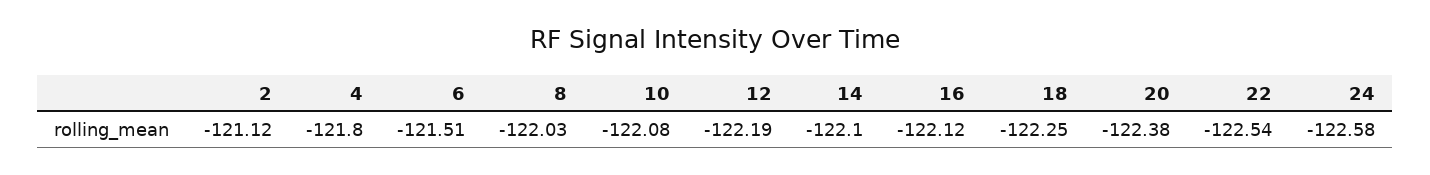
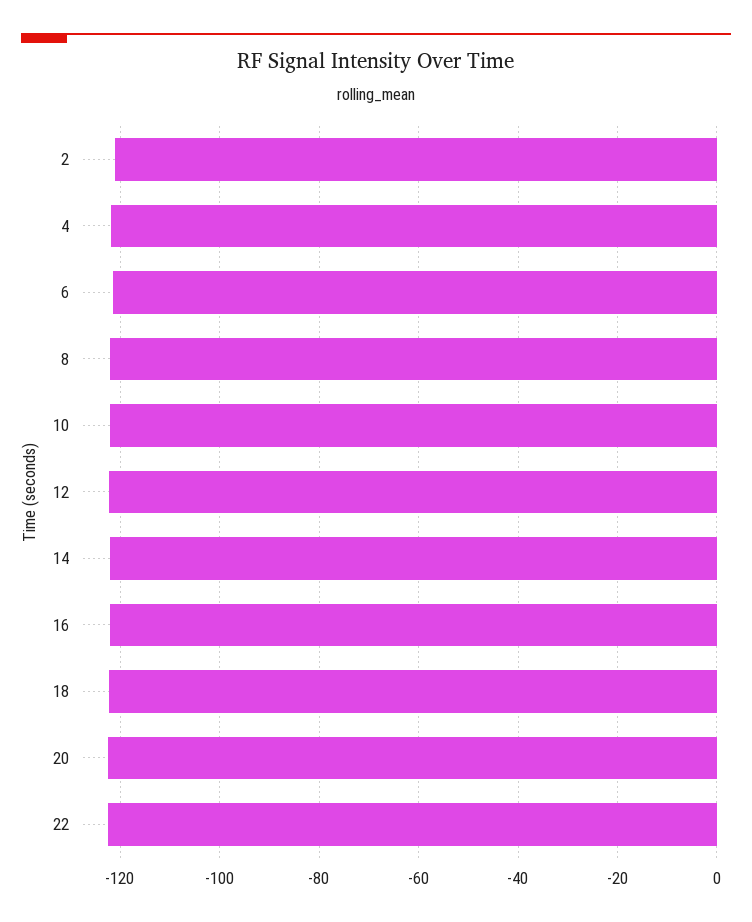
24: -122.58 -> none

